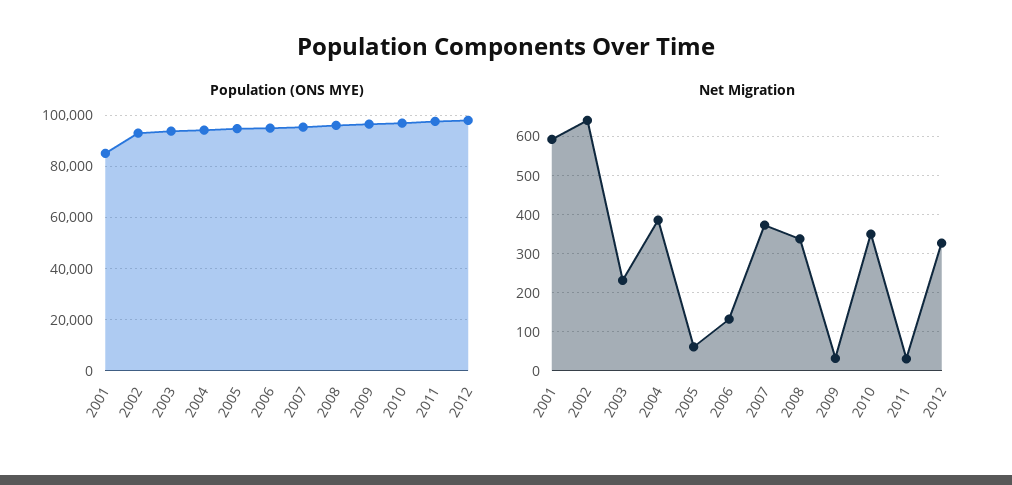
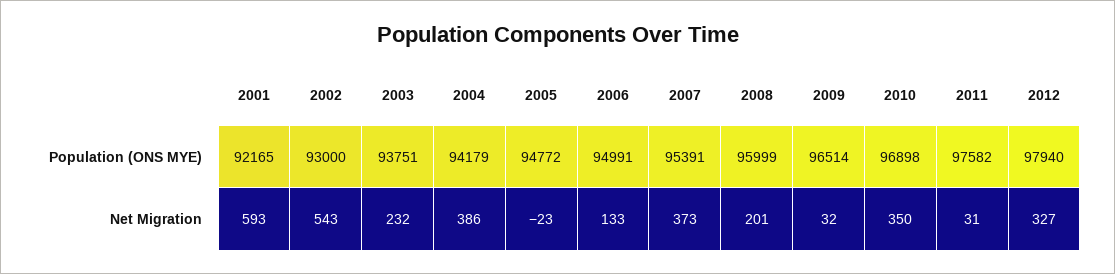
Population (ONS MYE), 2001: 85000 -> 92165
Net Migration, 2002: 640 -> 543
Net Migration, 2005: 60 -> -23
Net Migration, 2008: 340 -> 201

